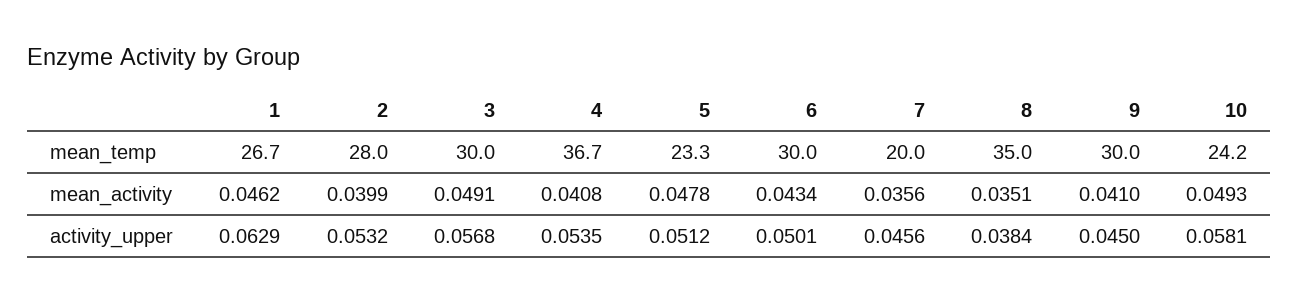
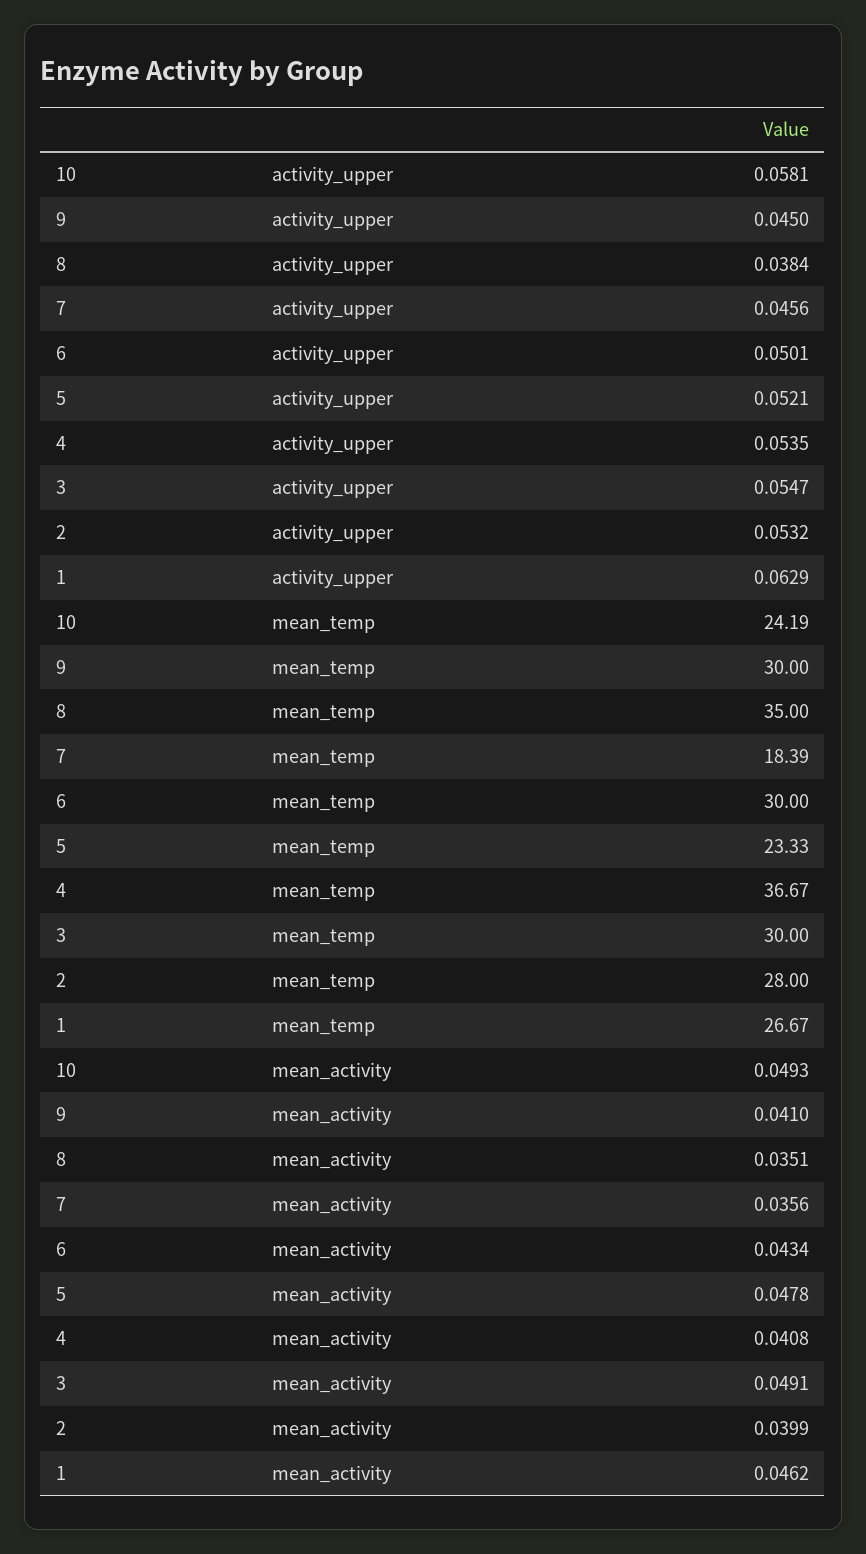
7, mean_temp: 20 -> 18.39
3, activity_upper: 0.0568 -> 0.0547
5, activity_upper: 0.0512 -> 0.0521

